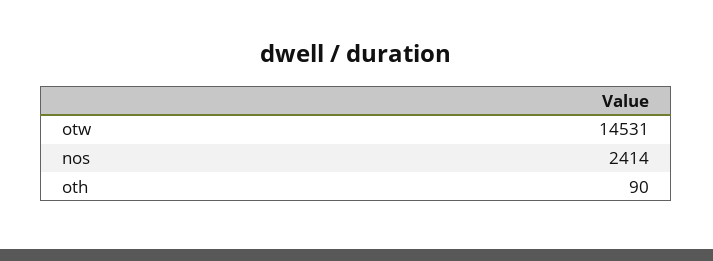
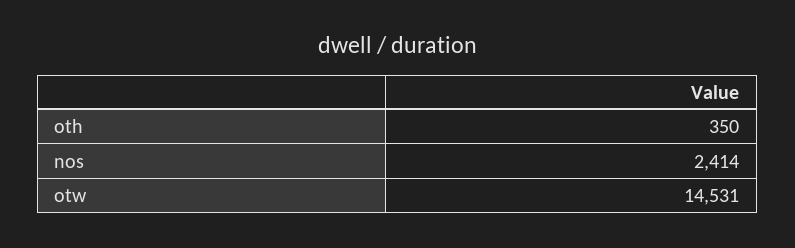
oth: 90 -> 350

